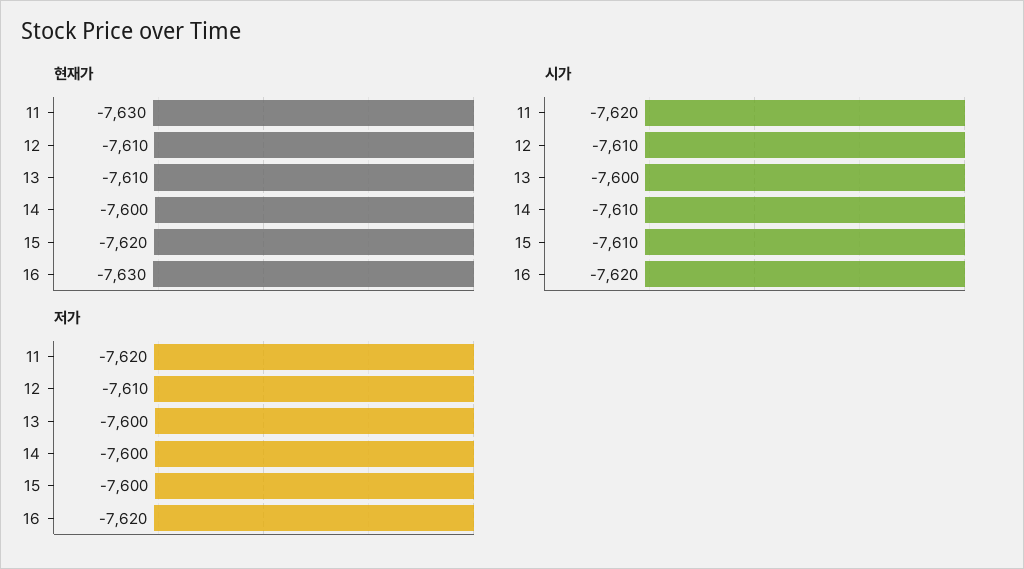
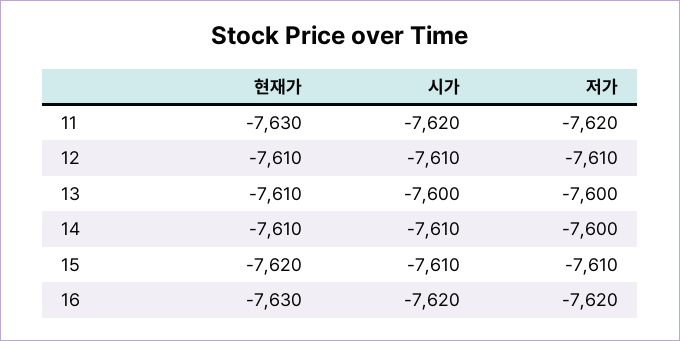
현재가, 14: -7600 -> -7610
저가, 15: -7600 -> -7610

